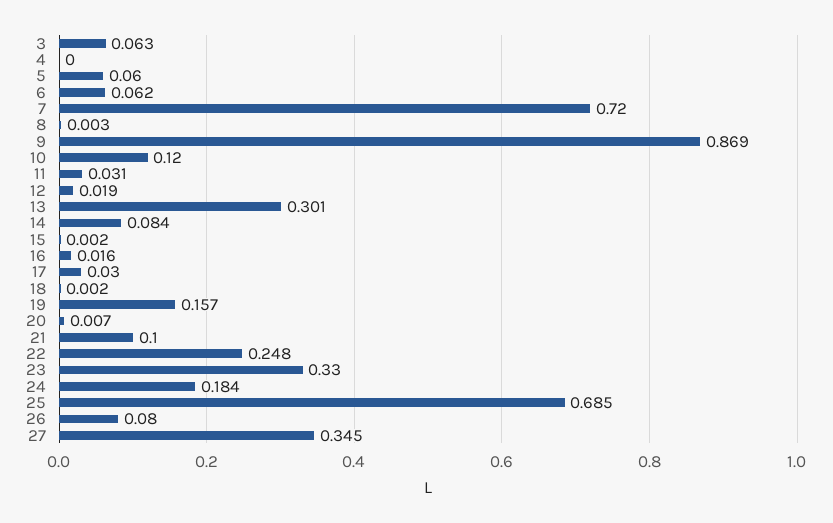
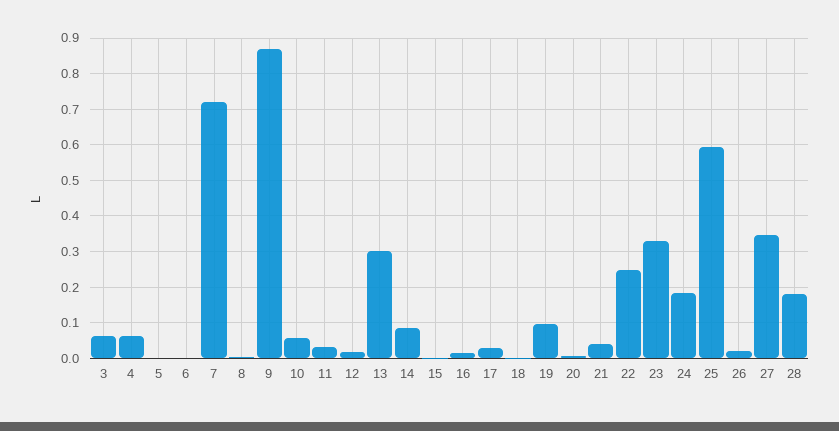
4: 0 -> 0.06
5: 0.06 -> 0
6: 0.062 -> 0
10: 0.12 -> 0.06
19: 0.157 -> 0.1
21: 0.1 -> 0.04
25: 0.685 -> 0.6
26: 0.08 -> 0.02
28: none -> 0.18

